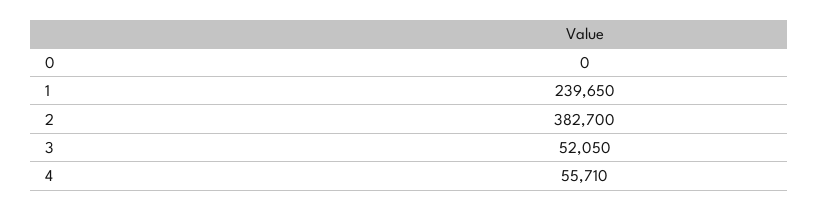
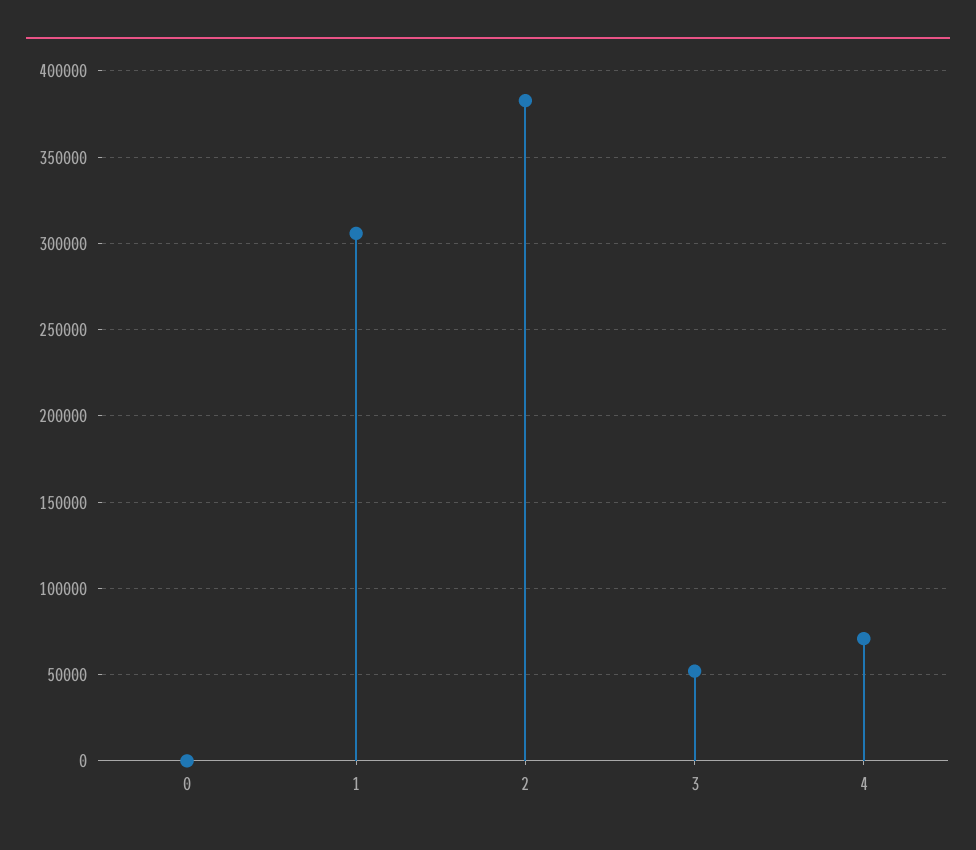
1: 239650 -> 305000
4: 55710 -> 70000

